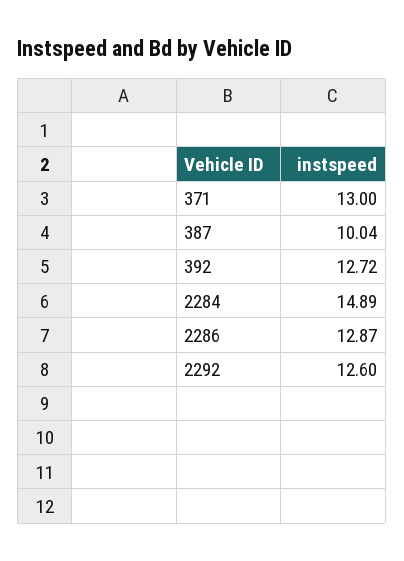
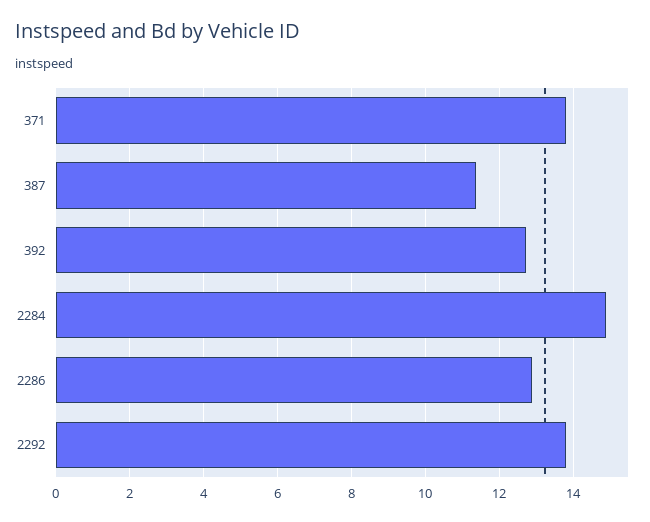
371: 13 -> 13.8
387: 10.04 -> 11.4
2292: 12.6 -> 13.8

